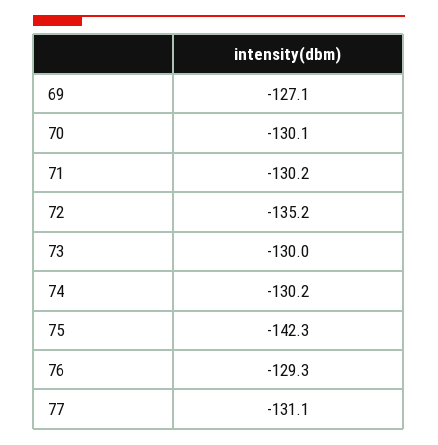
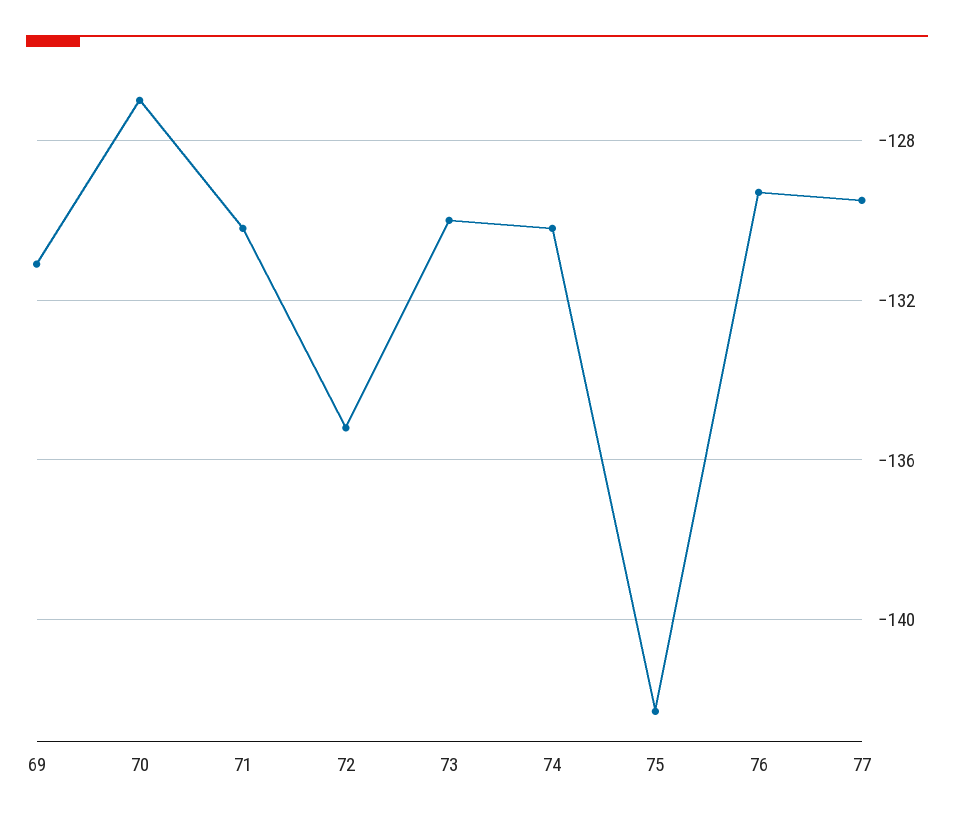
69: -127.1 -> -131
70: -130.1 -> -127
77: -131.1 -> -129.5

